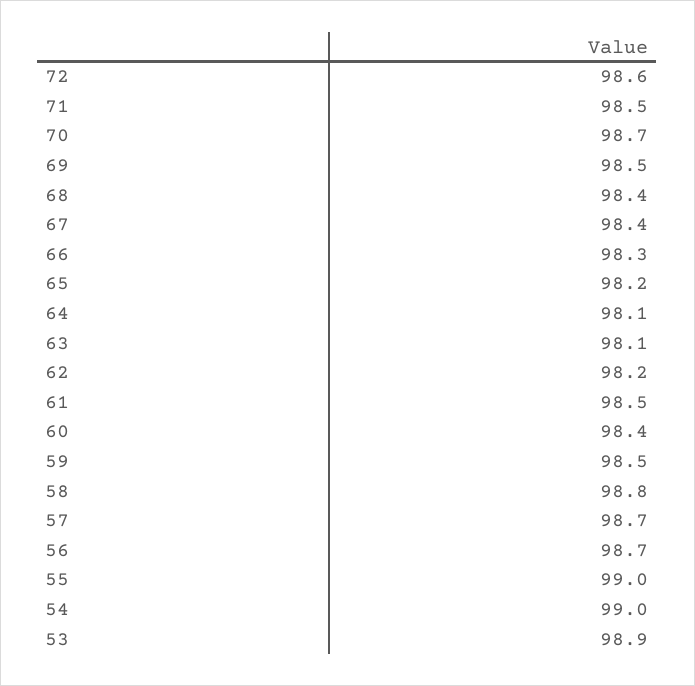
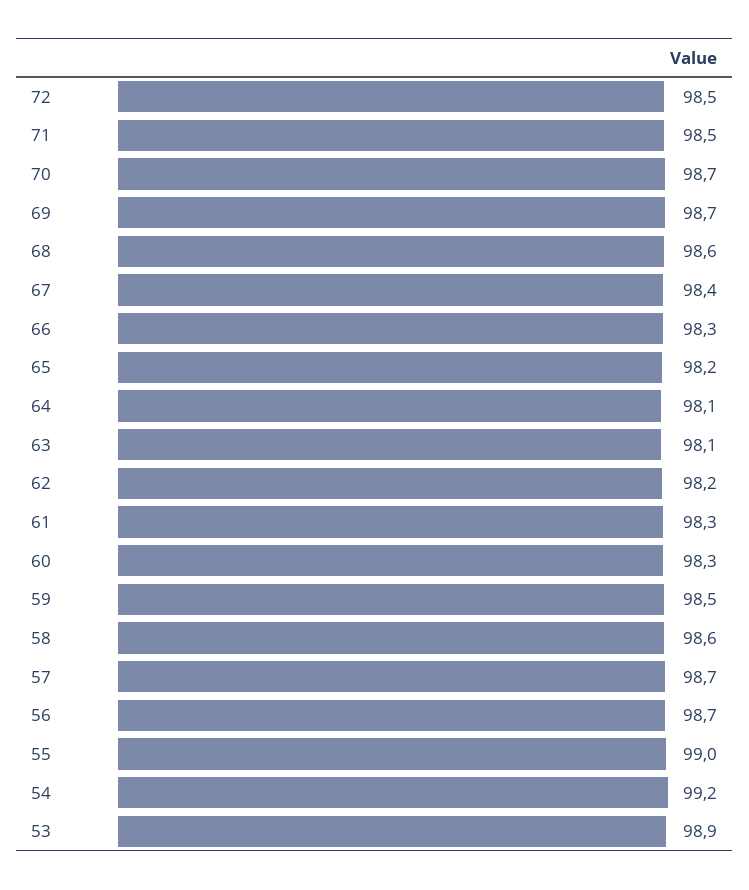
72: 98.6 -> 98.5
69: 98.5 -> 98.7
68: 98.4 -> 98.6
61: 98.5 -> 98.3
60: 98.4 -> 98.3
58: 98.8 -> 98.6
54: 99 -> 99.2

